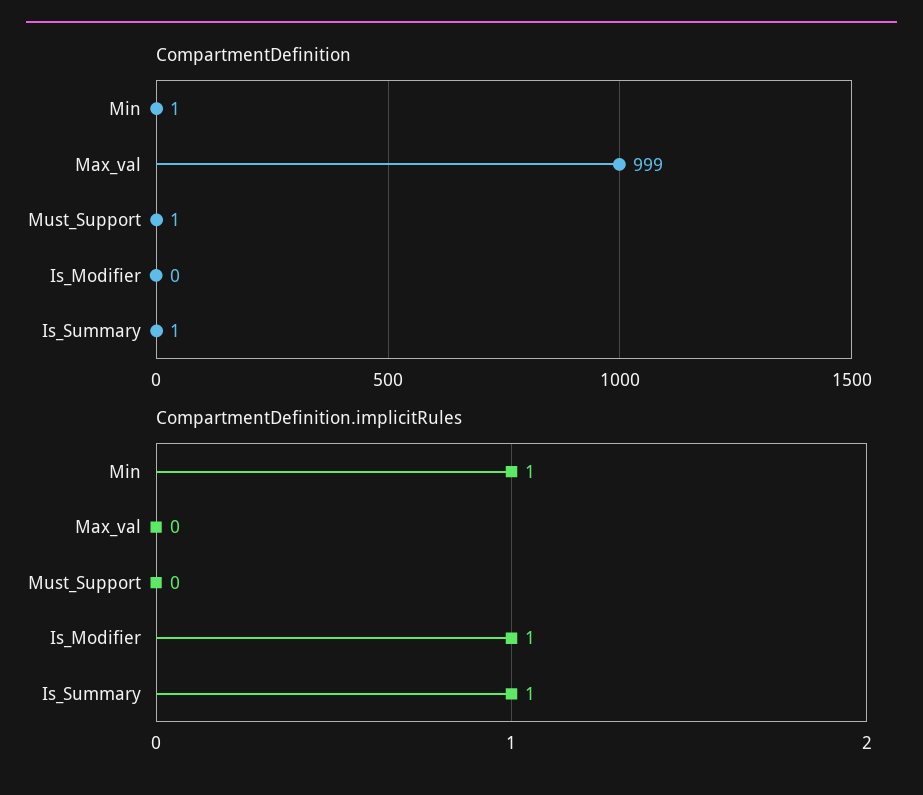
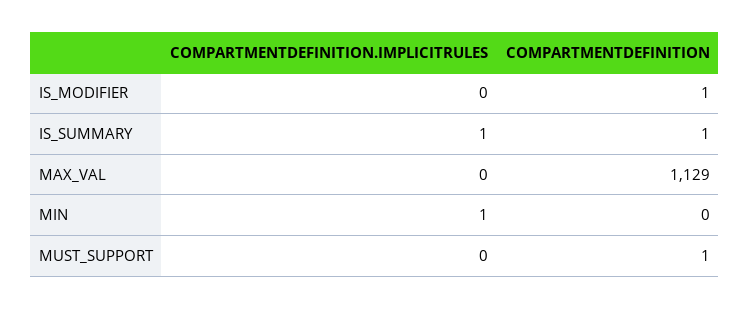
CompartmentDefinition, Min: 1 -> 0
CompartmentDefinition, Max_val: 999 -> 1129
CompartmentDefinition, Is_Modifier: 0 -> 1
CompartmentDefinition.implicitRules, Is_Modifier: 1 -> 0

